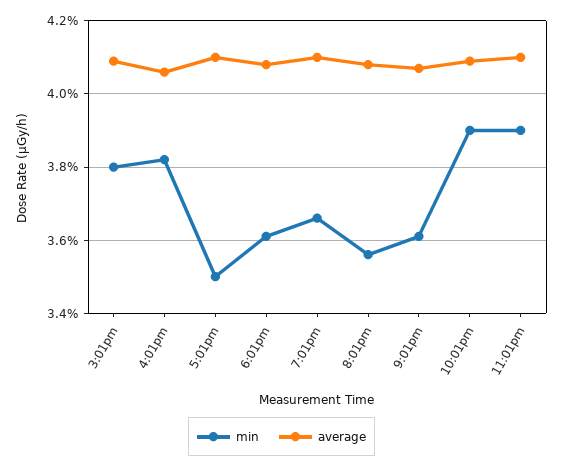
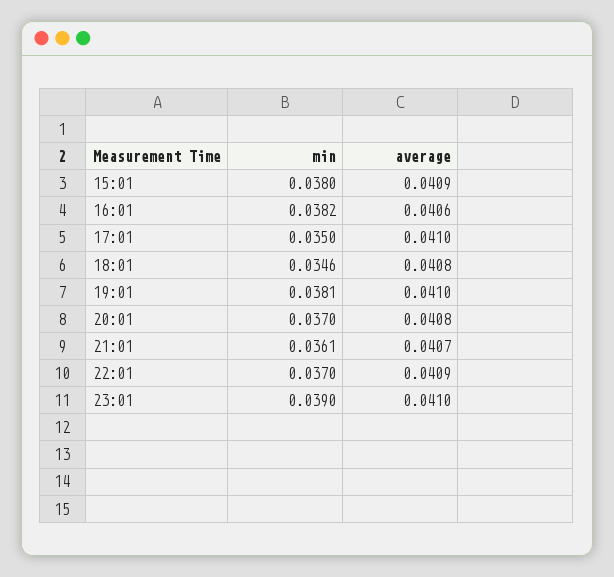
min, 6:01pm: 0.036 -> 0.0346
min, 7:01pm: 0.0365 -> 0.0381
min, 8:01pm: 0.0355 -> 0.037
min, 10:01pm: 0.039 -> 0.037

